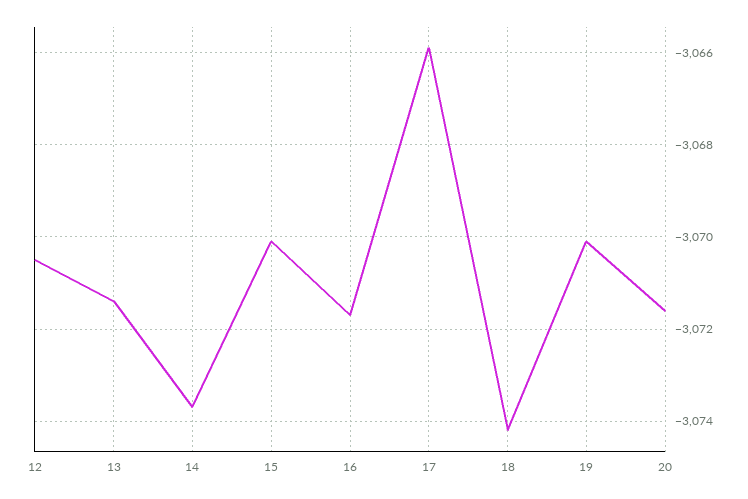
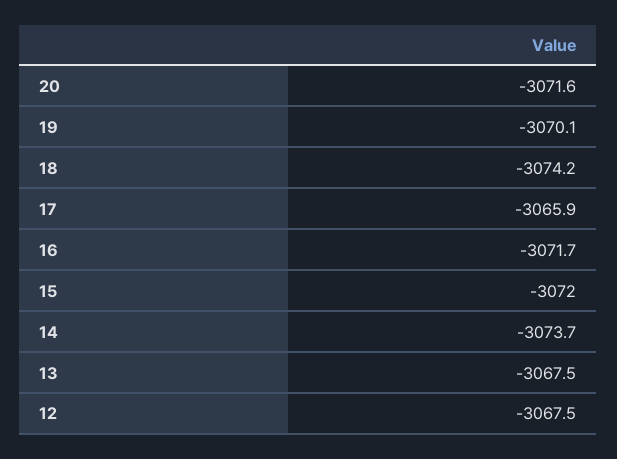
12: -3070.5 -> -3067.5
13: -3071.5 -> -3067.5
15: -3070 -> -3072

